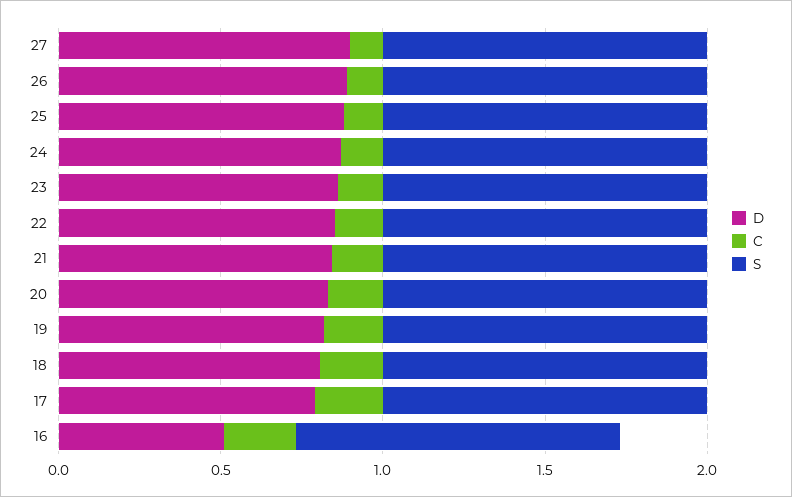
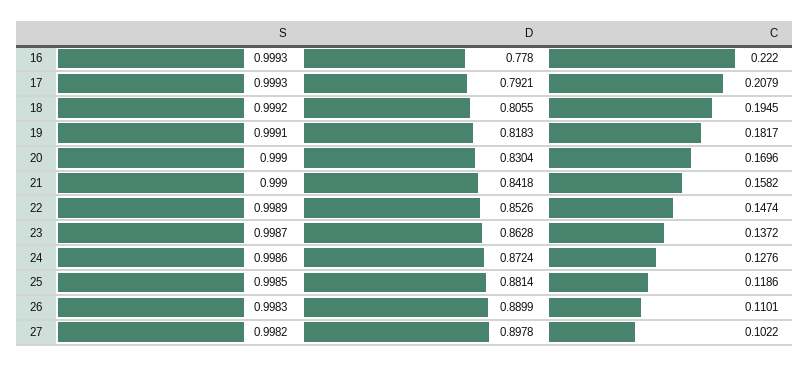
D, 16: 0.5 -> 0.778

